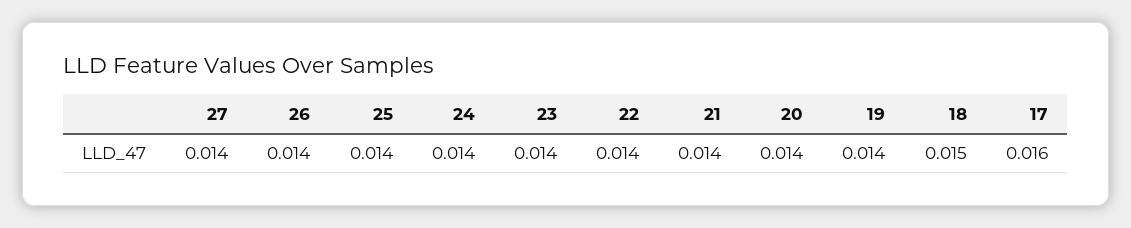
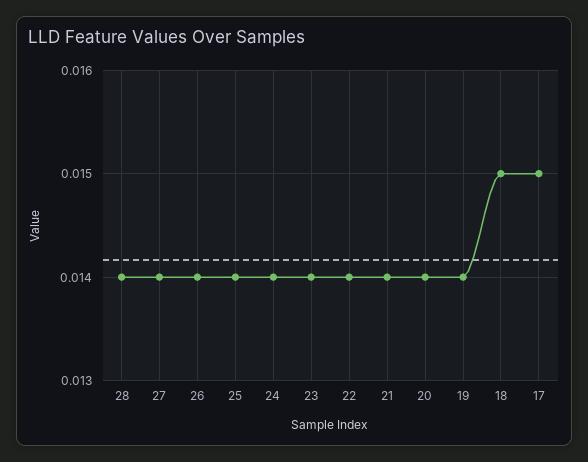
17: 0.016 -> 0.015
28: none -> 0.014

